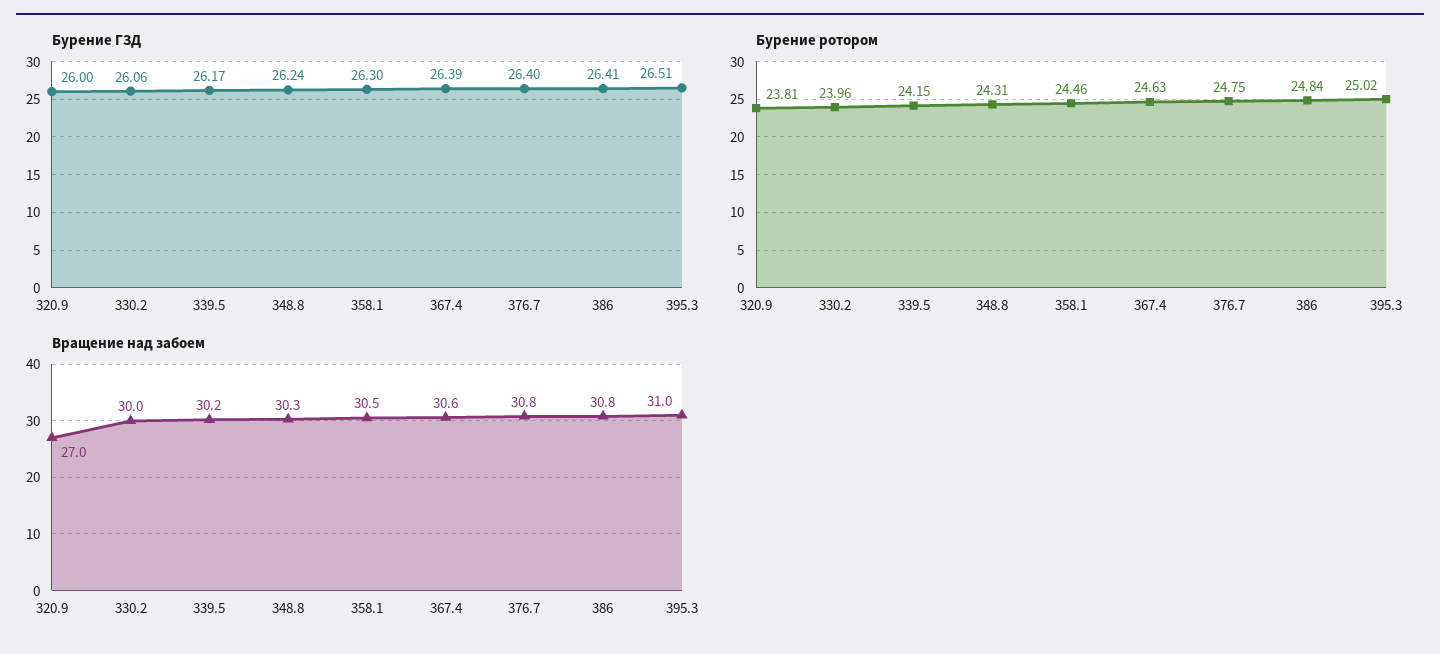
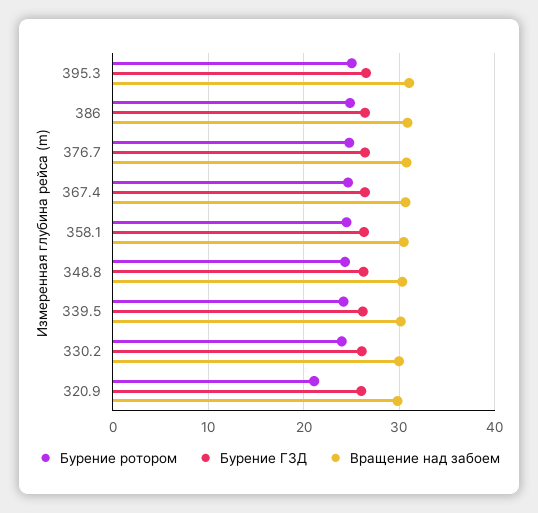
Бурение ротором, 320.9: 23.81 -> 21
Вращение над забоем, 320.9: 27 -> 30

